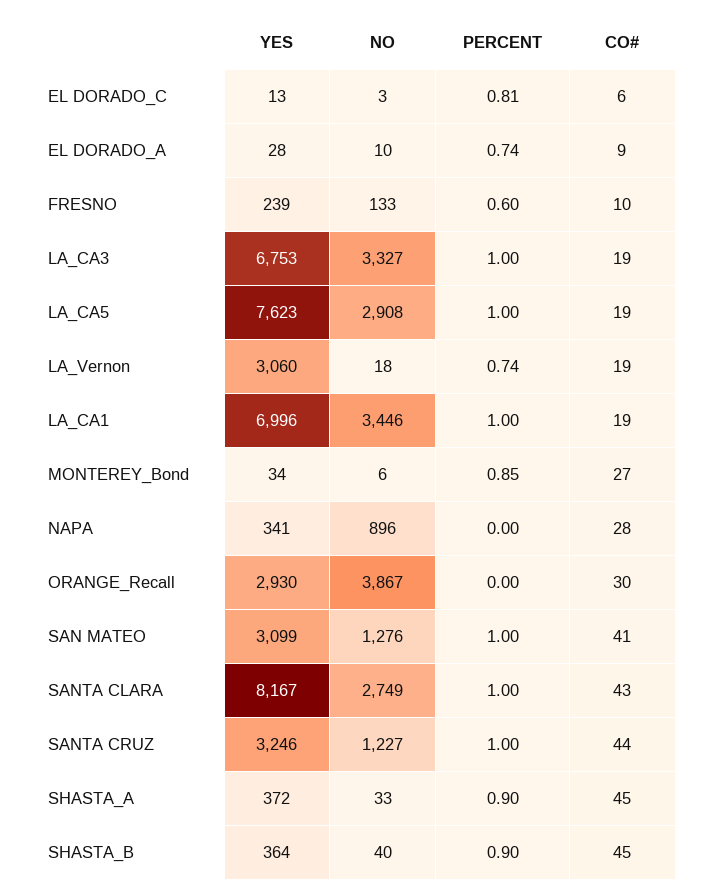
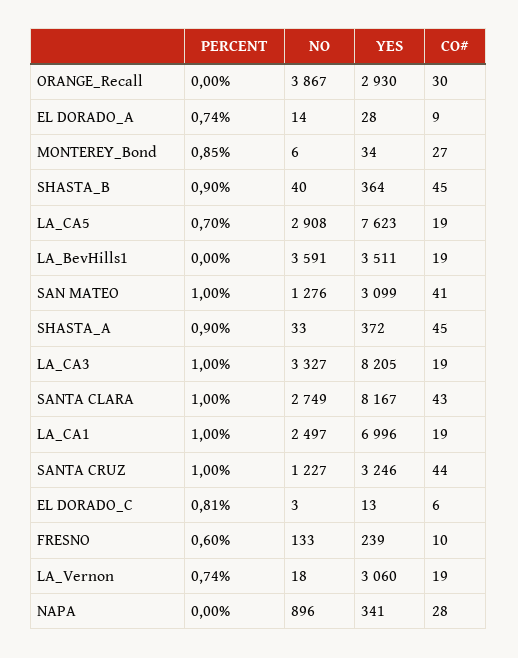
NO, EL DORADO_A: 10 -> 14
YES, LA_CA3: 6753 -> 8205
PERCENT, LA_CA5: 1 -> 0.7
NO, LA_CA1: 3446 -> 2497
PERCENT, LA_BevHills1: none -> 0
NO, LA_BevHills1: none -> 3591
YES, LA_BevHills1: none -> 3511
CO#, LA_BevHills1: none -> 19

